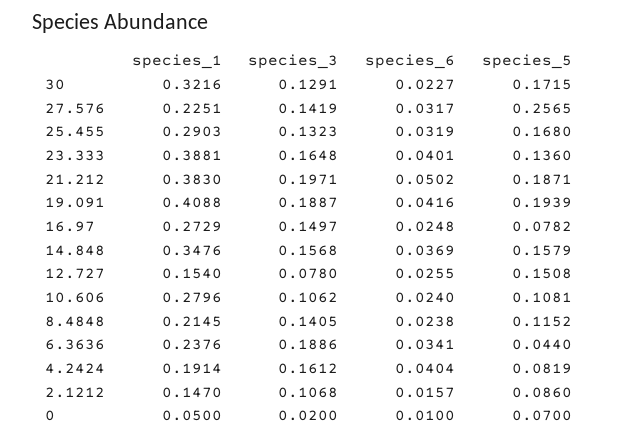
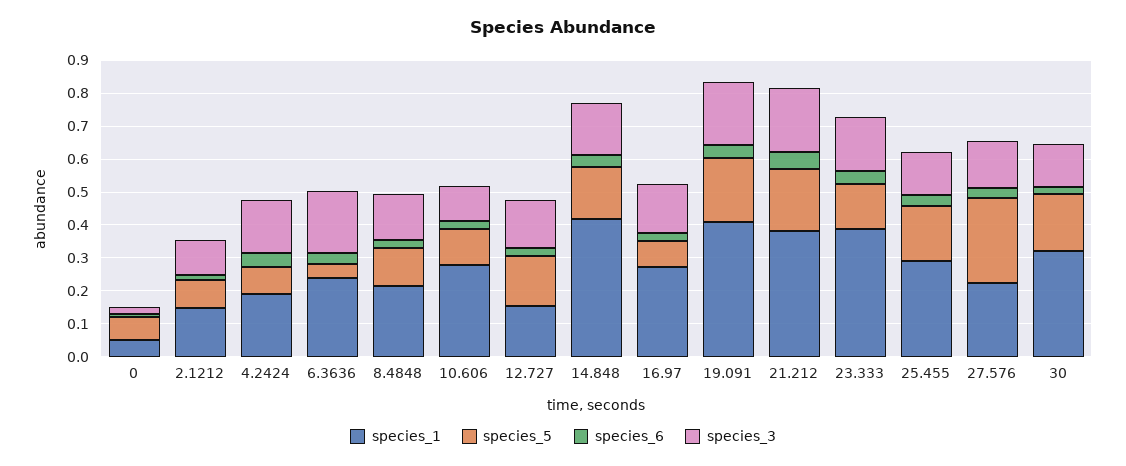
species_1, 14.848: 0.3476 -> 0.425
species_3, 12.727: 0.078 -> 0.15

